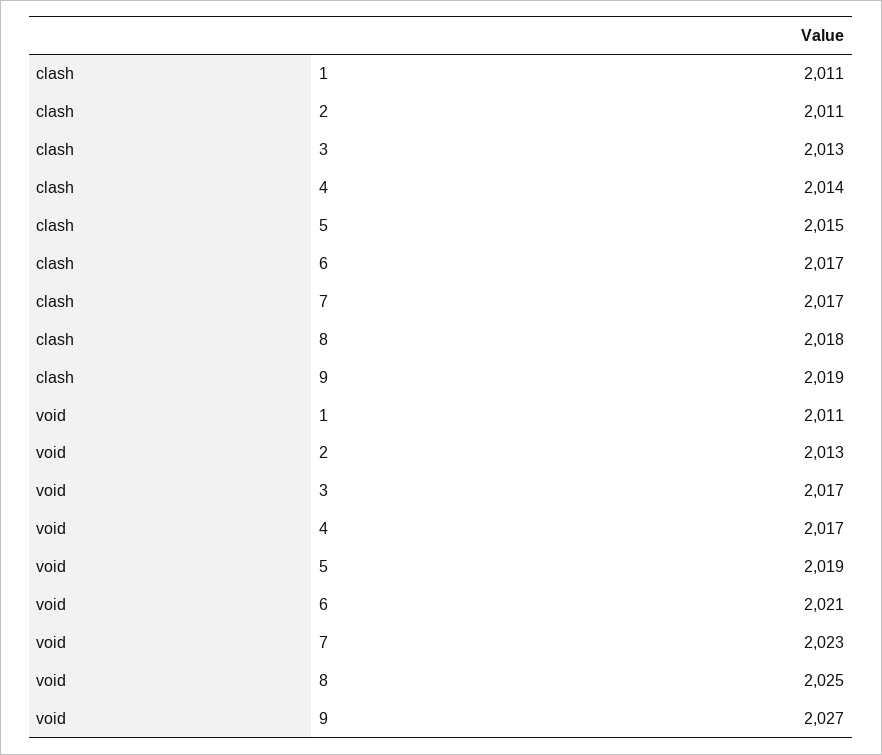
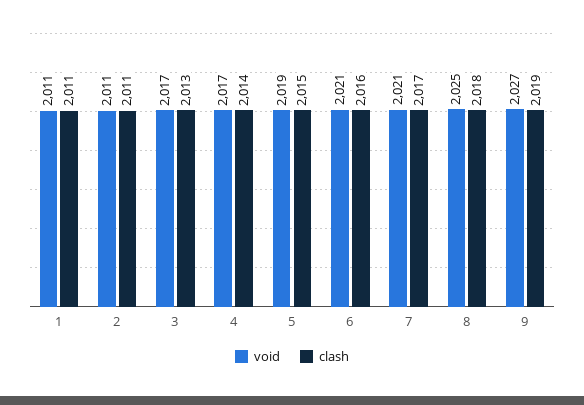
clash, 6: 2017 -> 2016
void, 2: 2013 -> 2011
void, 7: 2023 -> 2021

